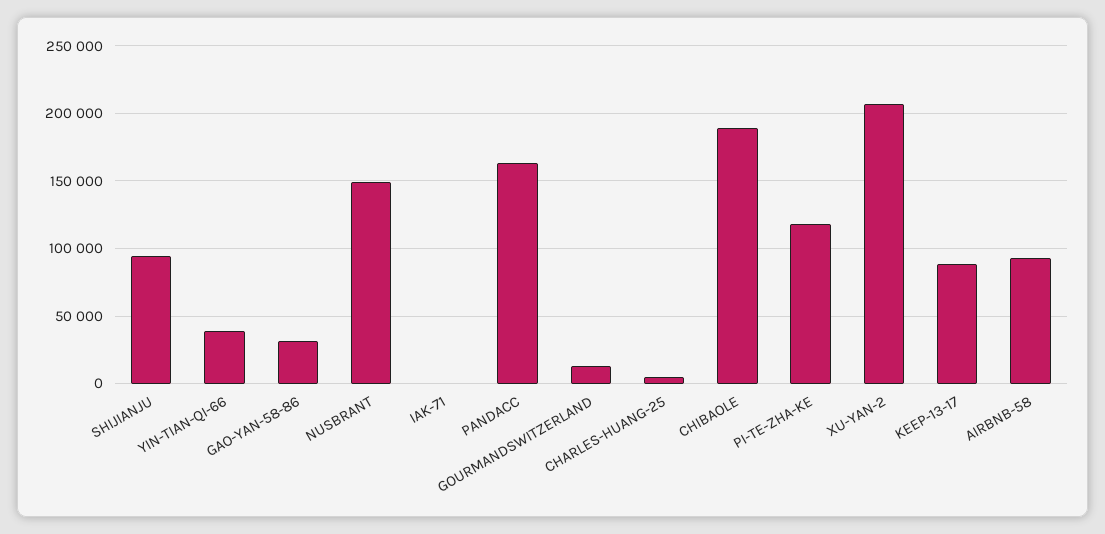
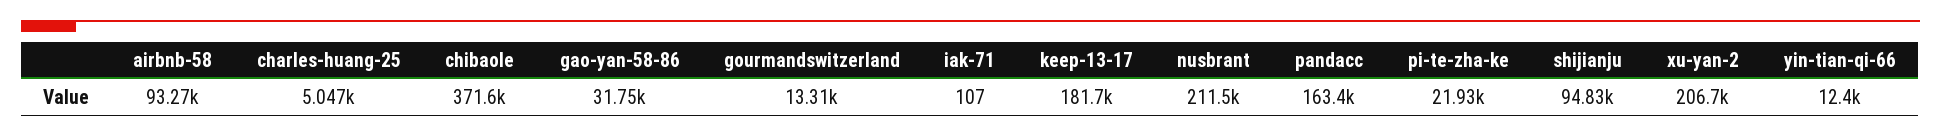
YIN-TIAN-QI-66: 40000 -> 12400
NUSBRANT: 150000 -> 211500
CHIBAOLE: 190000 -> 371600
PI-TE-ZHA-KE: 120000 -> 21930
KEEP-13-17: 90000 -> 181700

